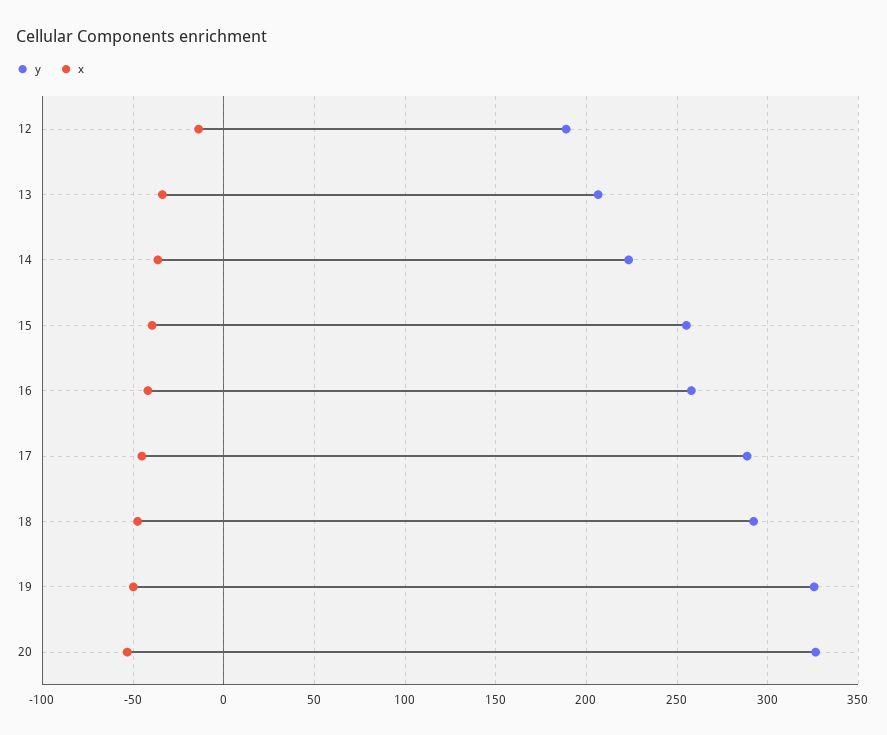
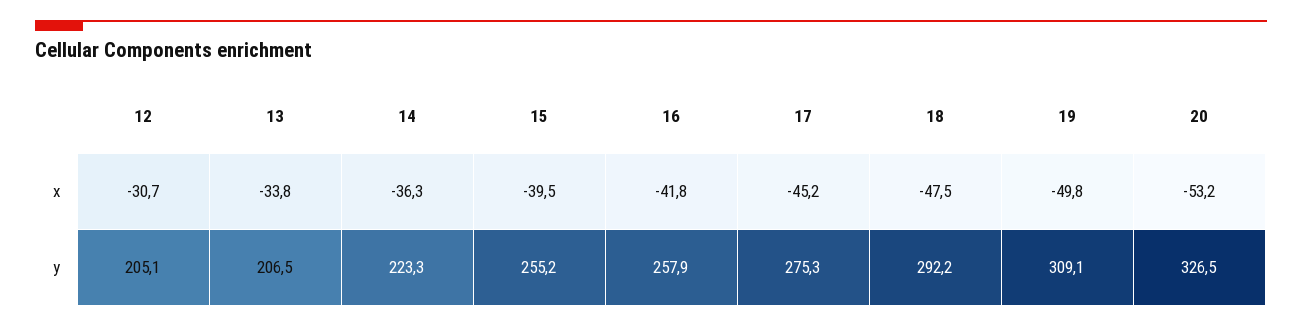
y, 12: 190 -> 205.1
x, 12: -15 -> -30.7
y, 17: 290 -> 275.3
y, 19: 325 -> 309.1

